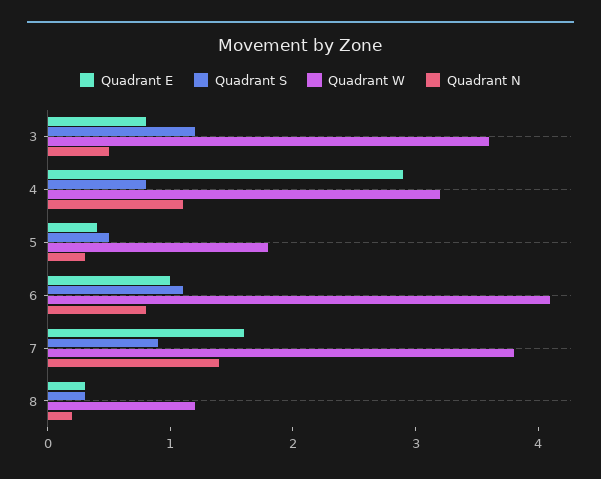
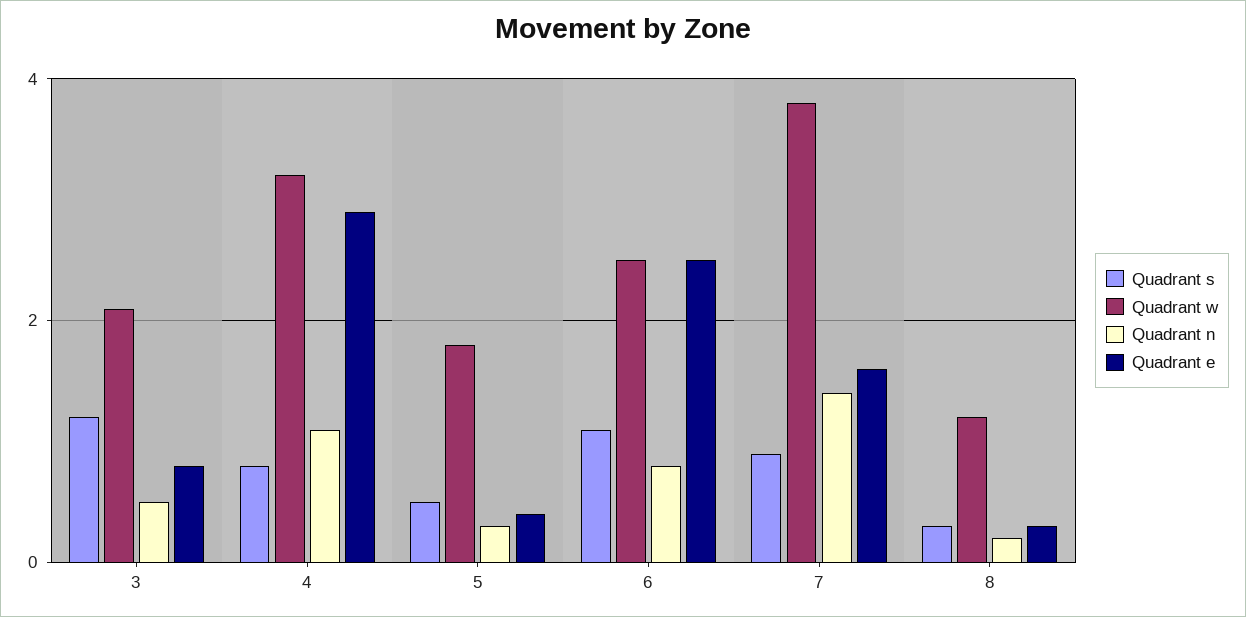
Quadrant W, 3: 3.6 -> 2
Quadrant E, 6: 1 -> 2.5
Quadrant W, 6: 4.1 -> 2.5

